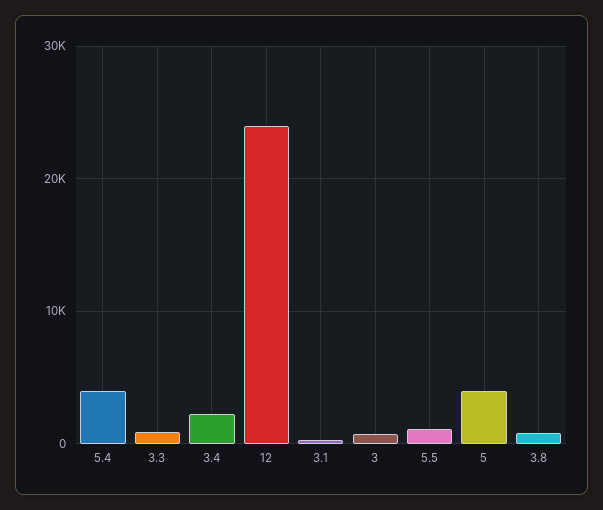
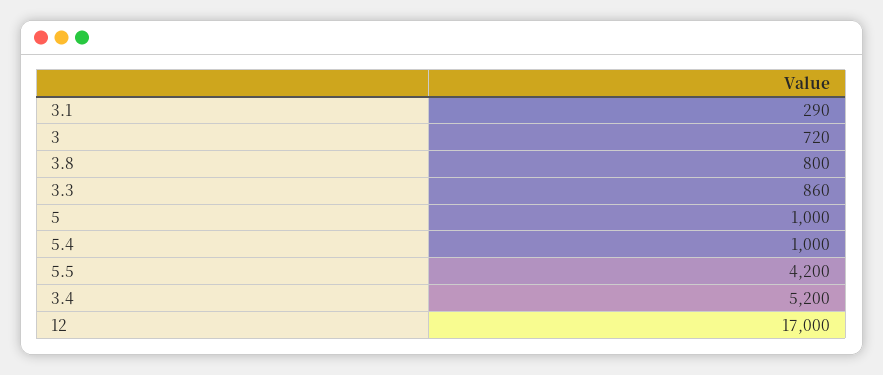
5.4: 4000 -> 1000
3.4: 2000 -> 5200
12: 24000 -> 17000
5.5: 1000 -> 4200
5: 4000 -> 1000

